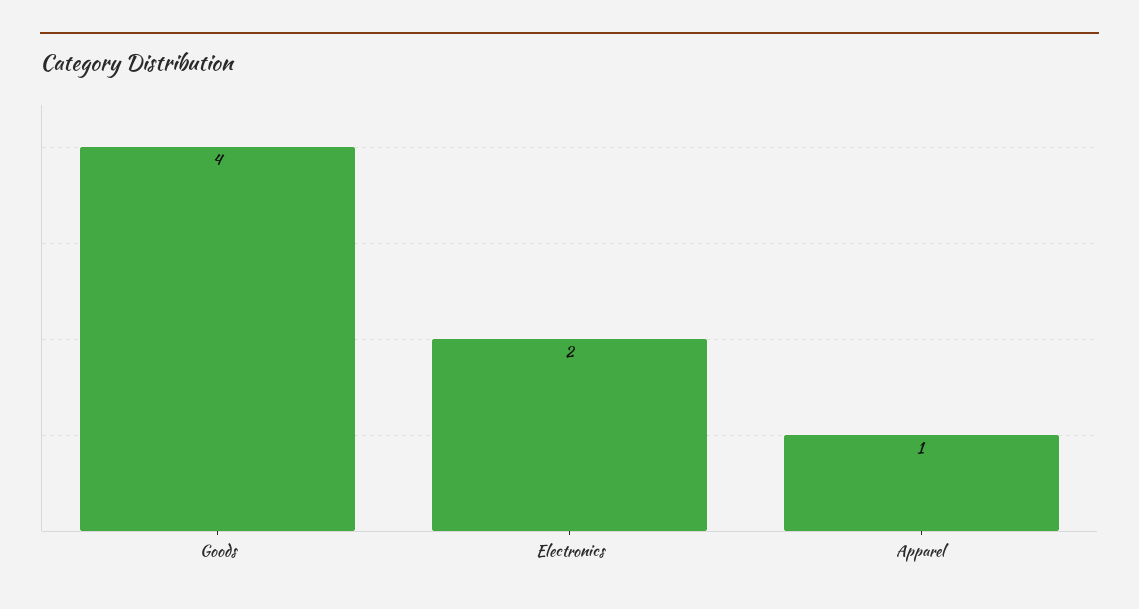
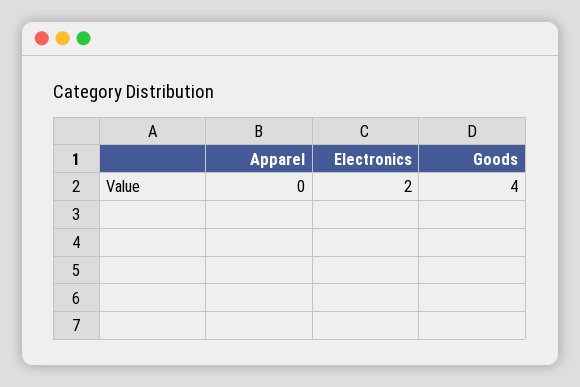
Apparel: 1 -> 0

